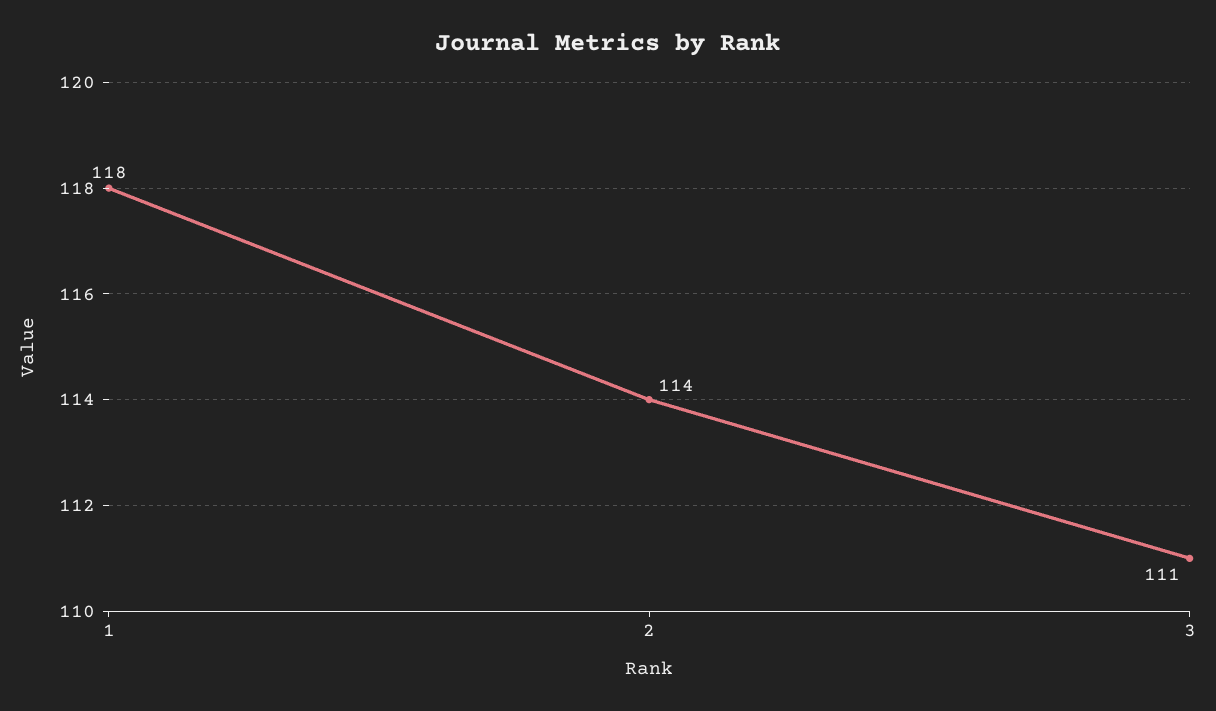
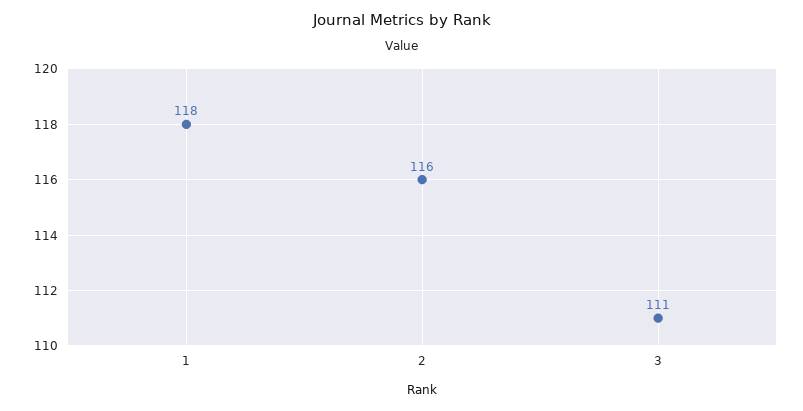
2: 114 -> 116

